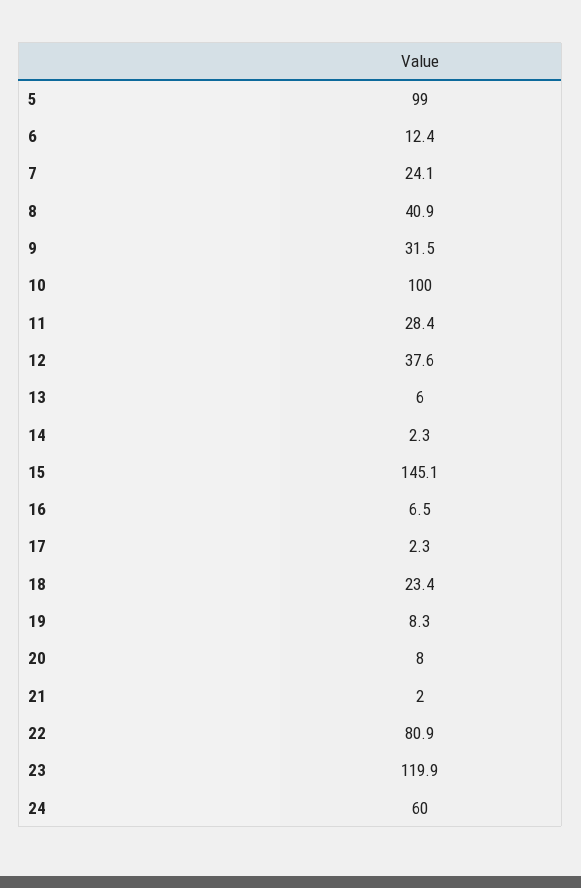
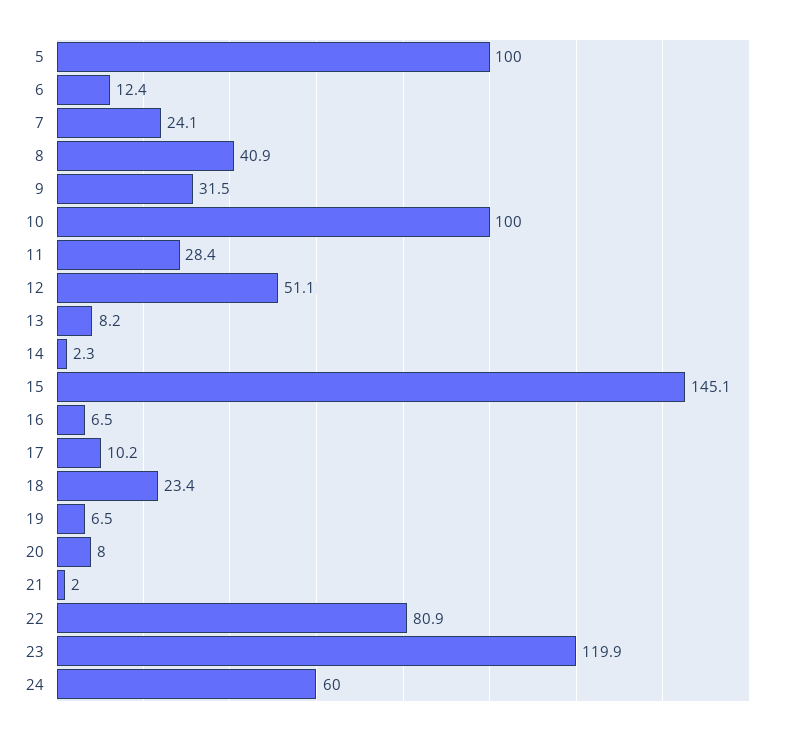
5: 99 -> 100
12: 37.6 -> 51.1
13: 6 -> 8.2
17: 2.3 -> 10.2
19: 8.3 -> 6.5

